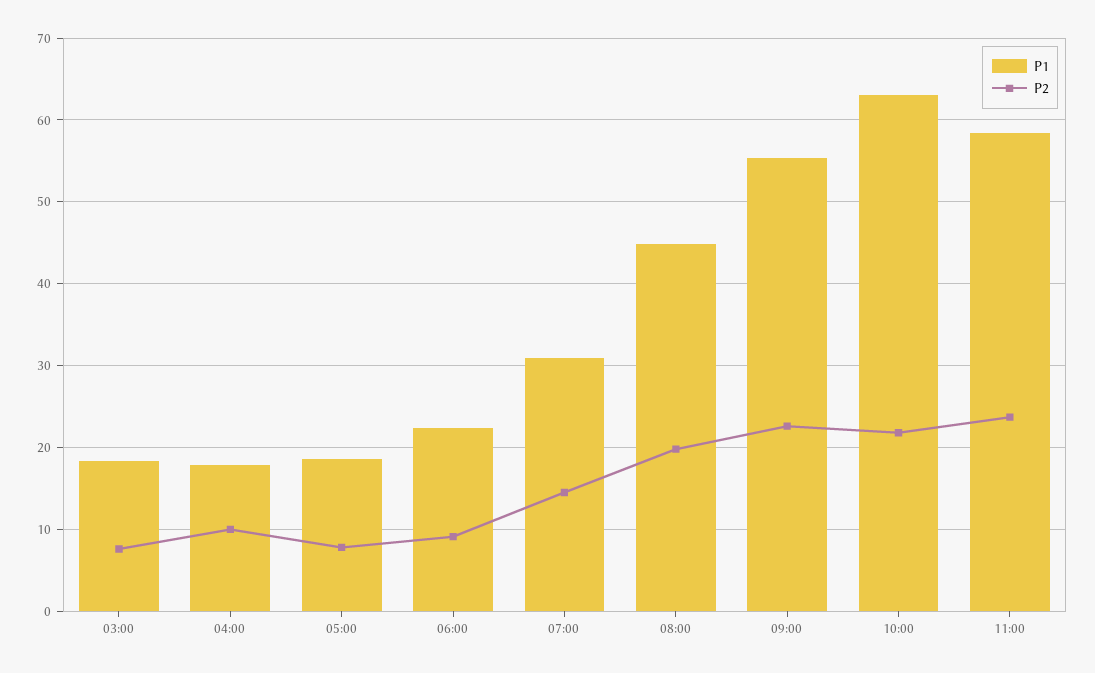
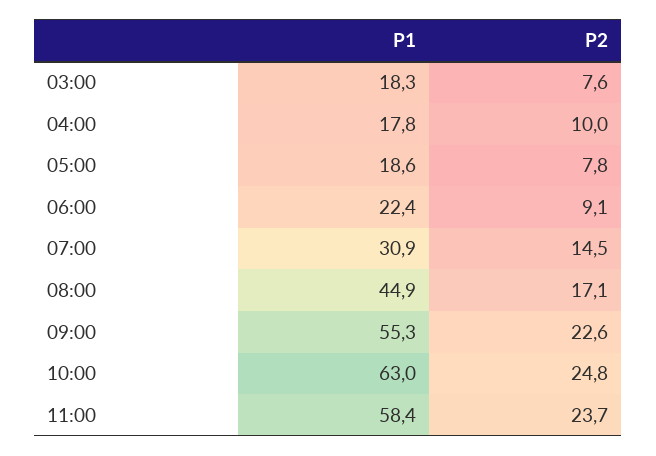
P2, 08:00: 20 -> 17.1
P2, 10:00: 22 -> 24.8

